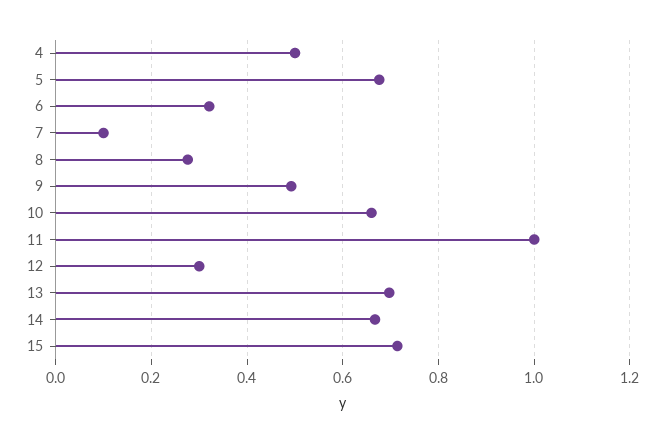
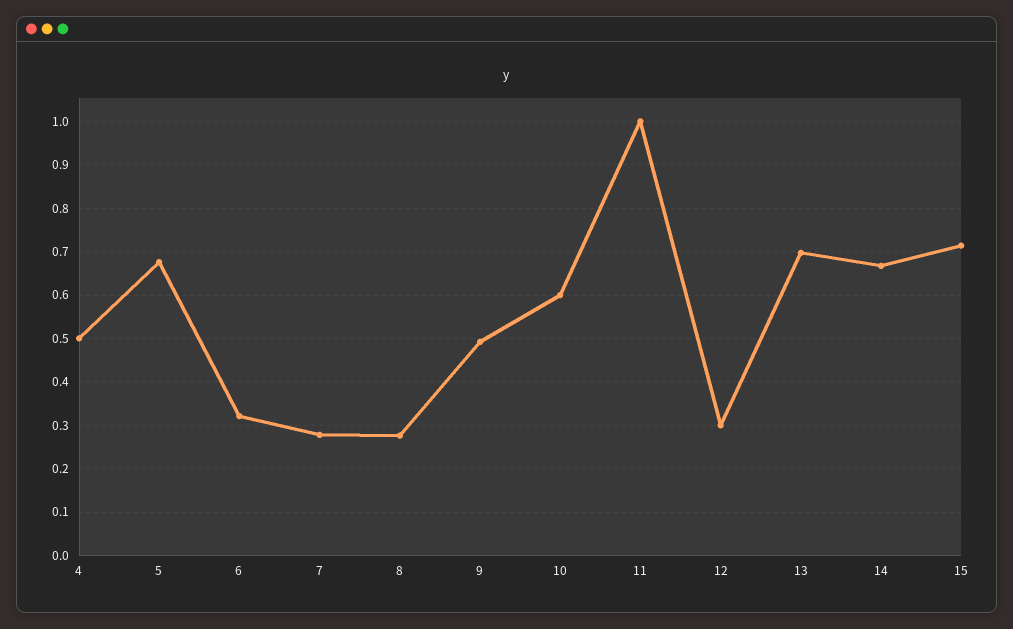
7: 0.1 -> 0.28
10: 0.66 -> 0.6

